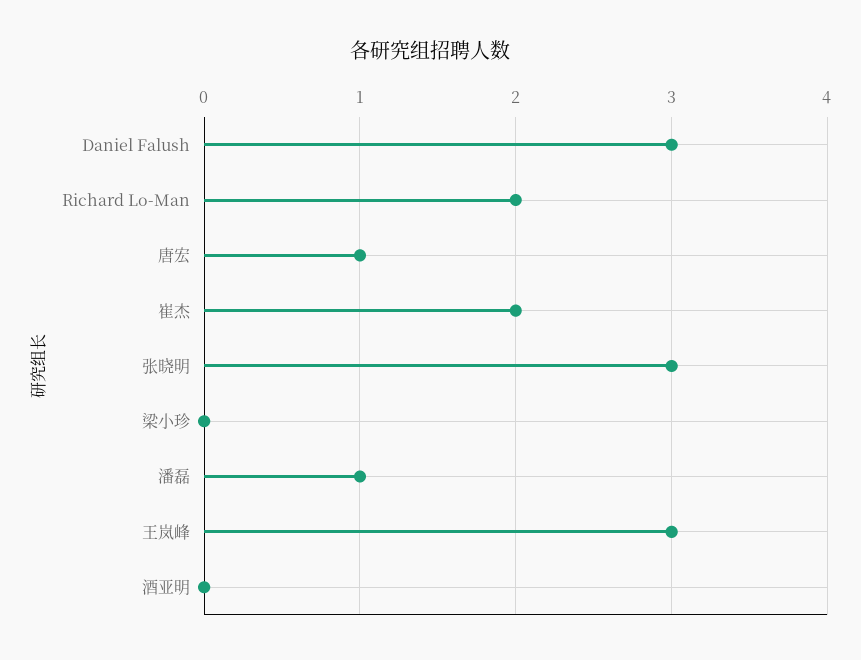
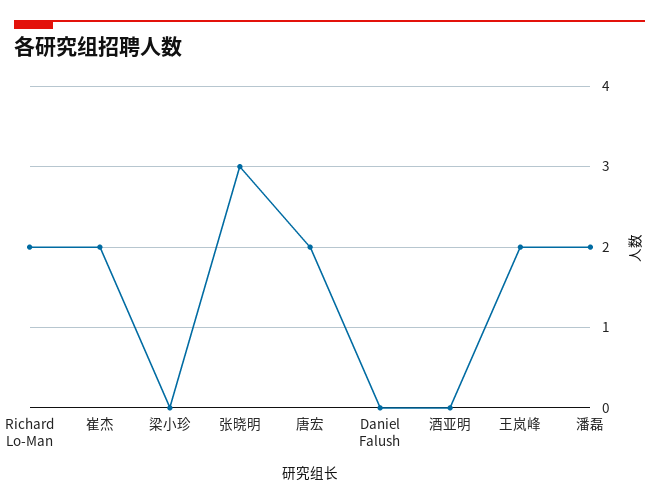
Daniel Falush: 3 -> 0
唐宏: 1 -> 2
潘磊: 1 -> 2
王岚峰: 3 -> 2

